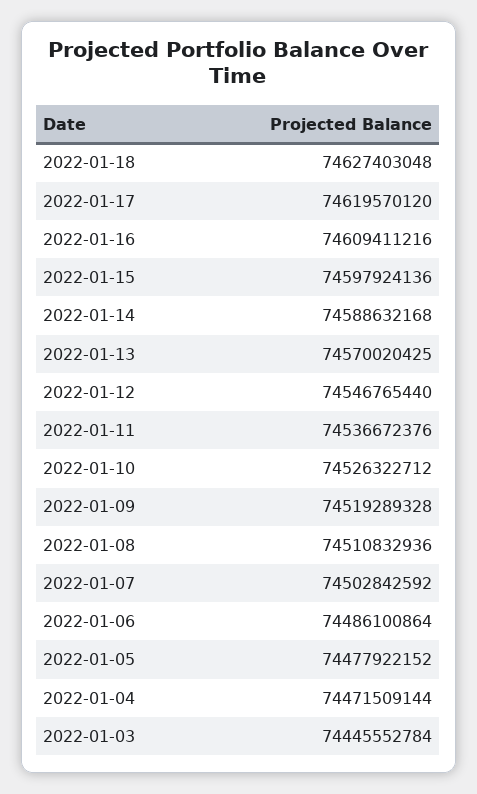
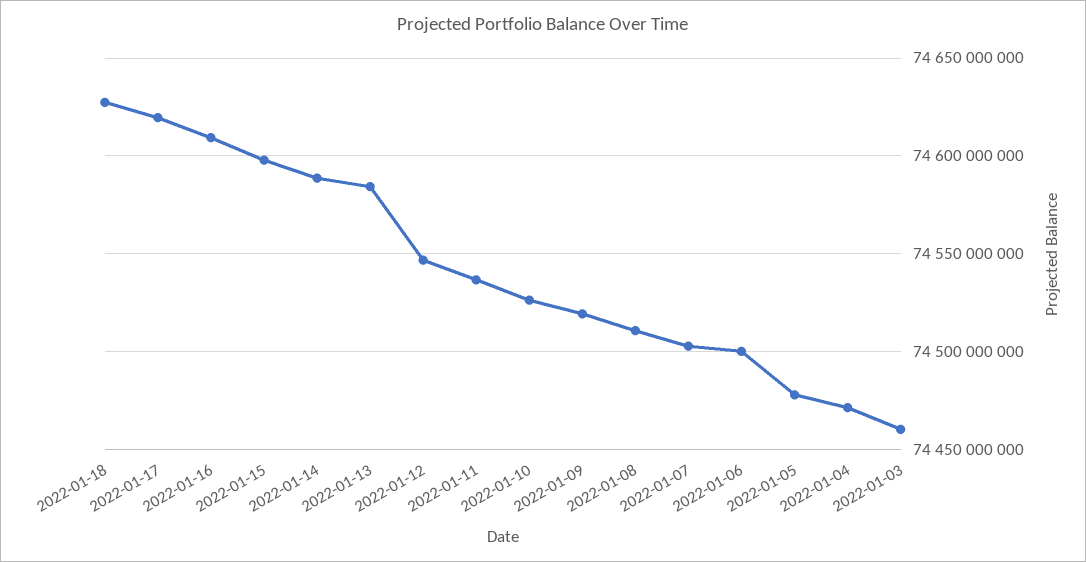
2022-01-13: 74570020425 -> 74585000000
2022-01-06: 74486100864 -> 74500000000
2022-01-03: 74445552784 -> 74460000000

